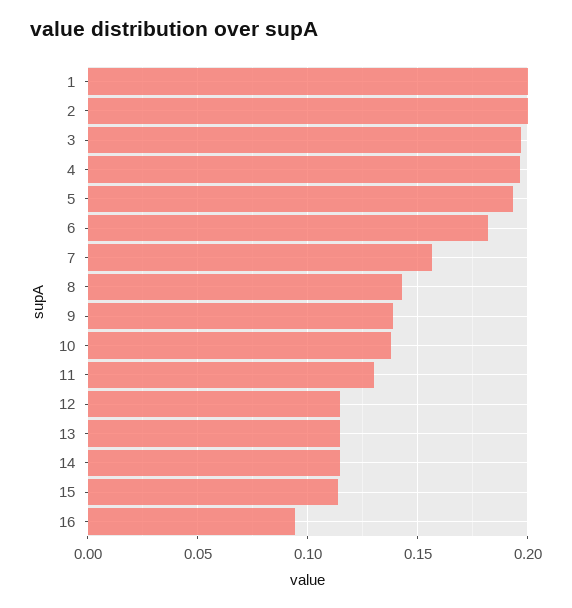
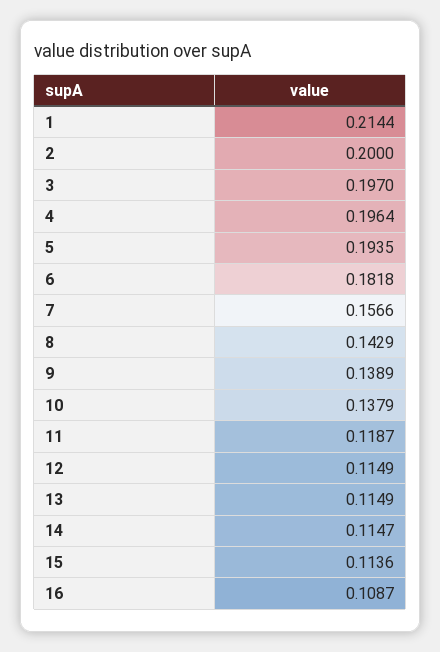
1: 0.2 -> 0.2144
11: 0.13 -> 0.1187
16: 0.095 -> 0.1087

